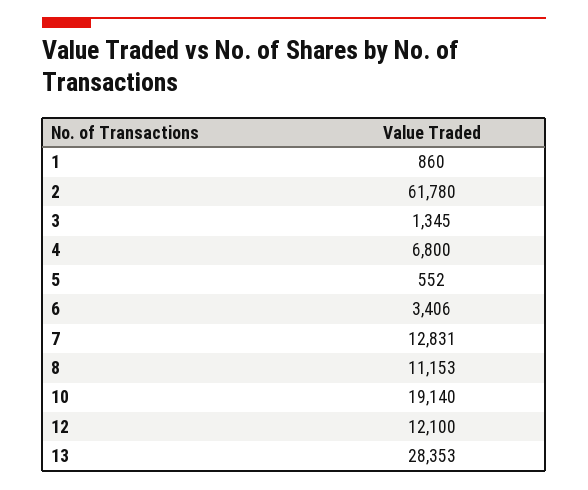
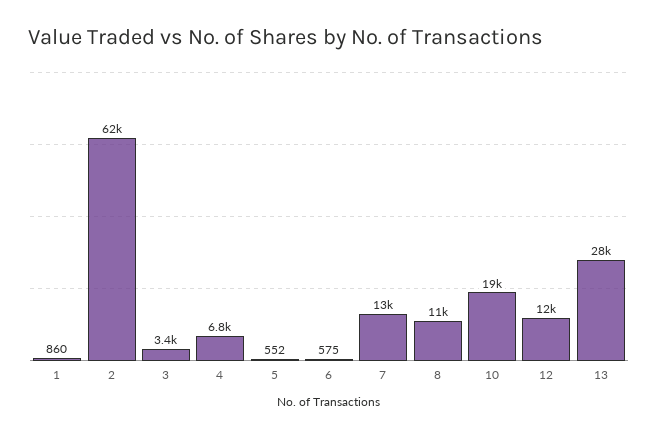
3: 1345 -> 3400
6: 3406 -> 575

